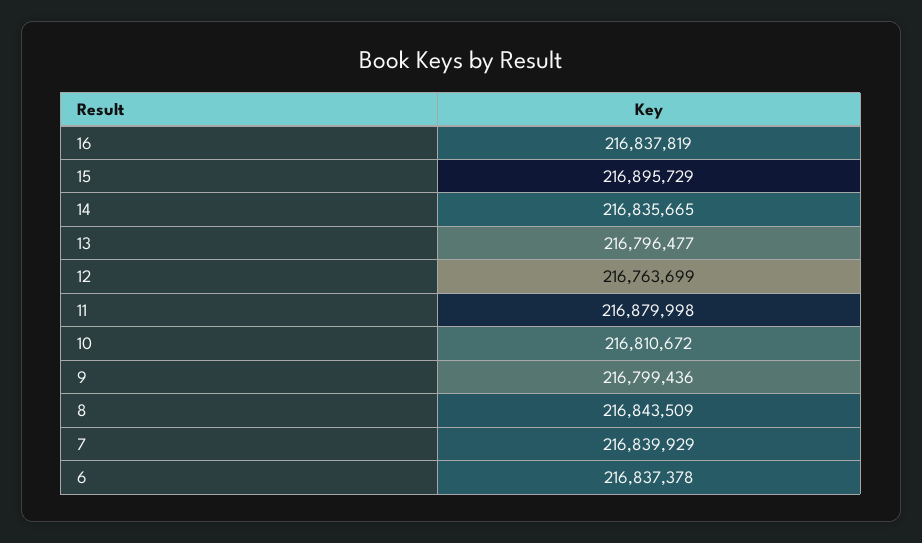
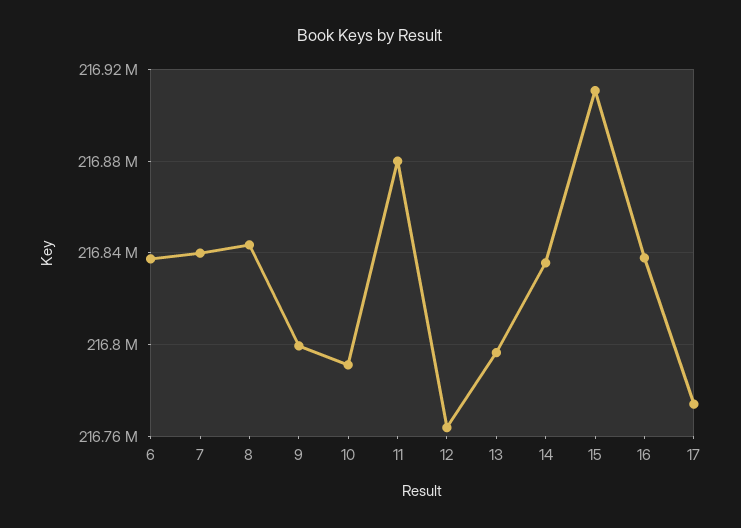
15: 216895729 -> 216910000
10: 216810672 -> 216790000
17: none -> 216775000

